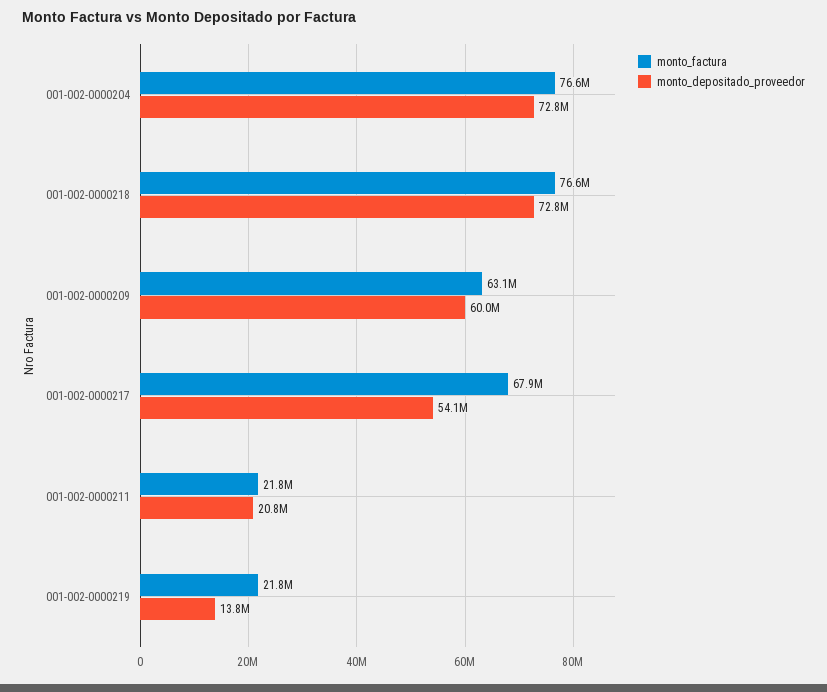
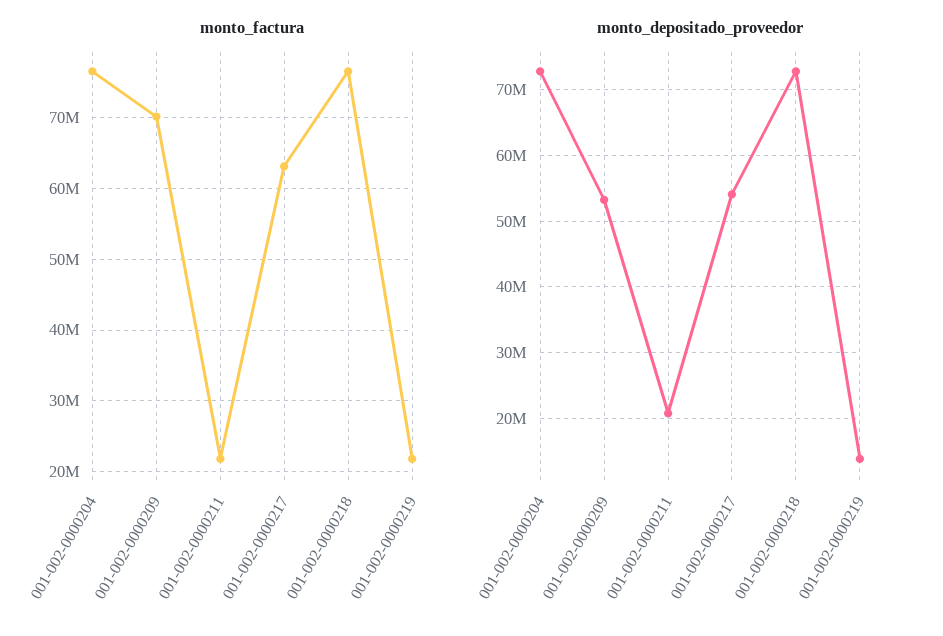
monto_factura, 001-002-0000209: 63100000 -> 70000000
monto_depositado_proveedor, 001-002-0000209: 60000000 -> 53000000
monto_factura, 001-002-0000217: 67900000 -> 63000000

